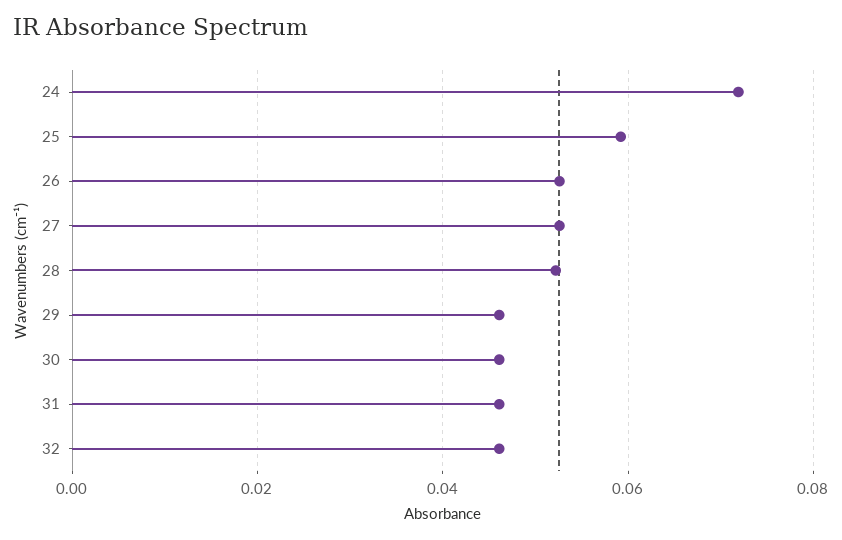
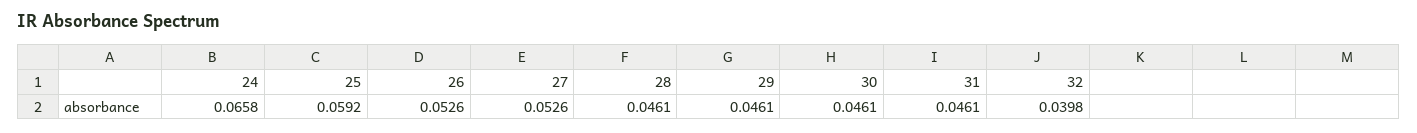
24: 0.072 -> 0.0658
28: 0.052 -> 0.0461
32: 0.046 -> 0.0398

